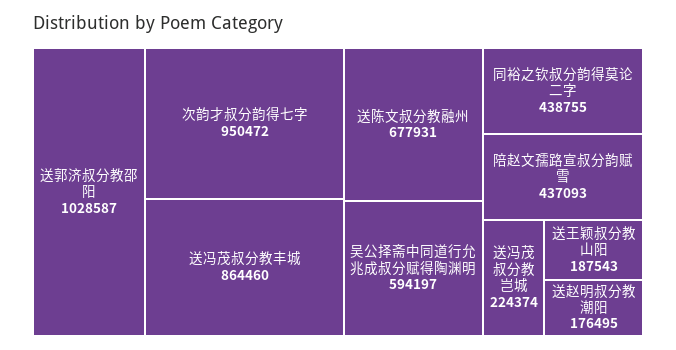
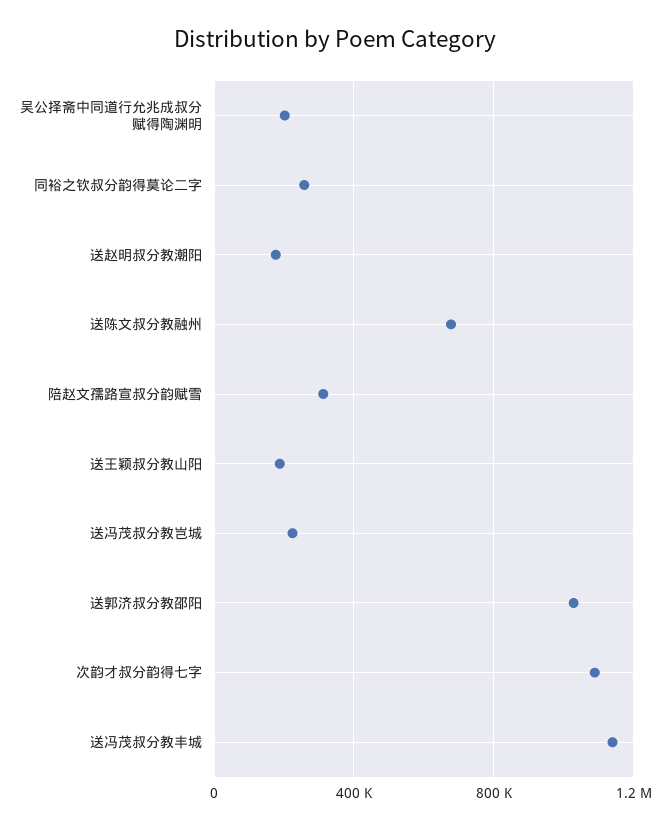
次韵才叔分韵得七字: 950472 -> 1100000
送冯茂叔分教丰城: 864460 -> 1150000
吴公择斋中同道行允兆成叔分赋得陶渊明: 594197 -> 200000
同裕之钦叔分韵得莫论二字: 438755 -> 250000
陪赵文孺路宣叔分韵赋雪: 437093 -> 300000

